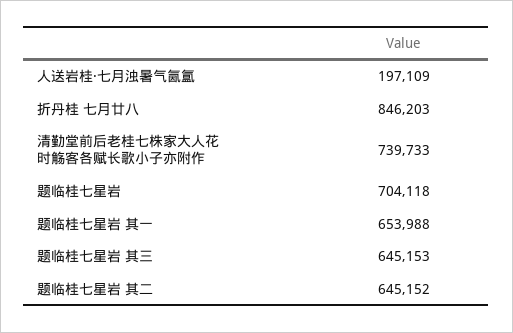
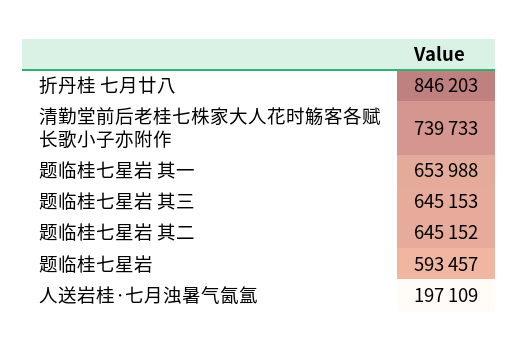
题临桂七星岩: 704118 -> 593457

